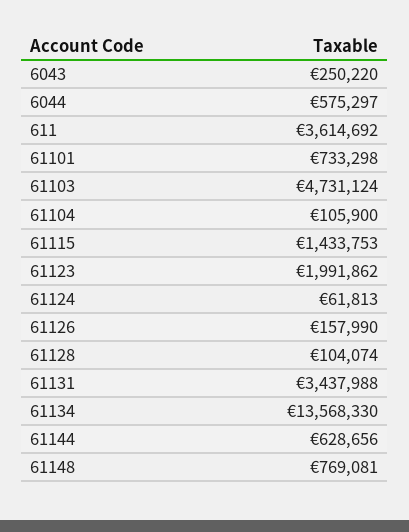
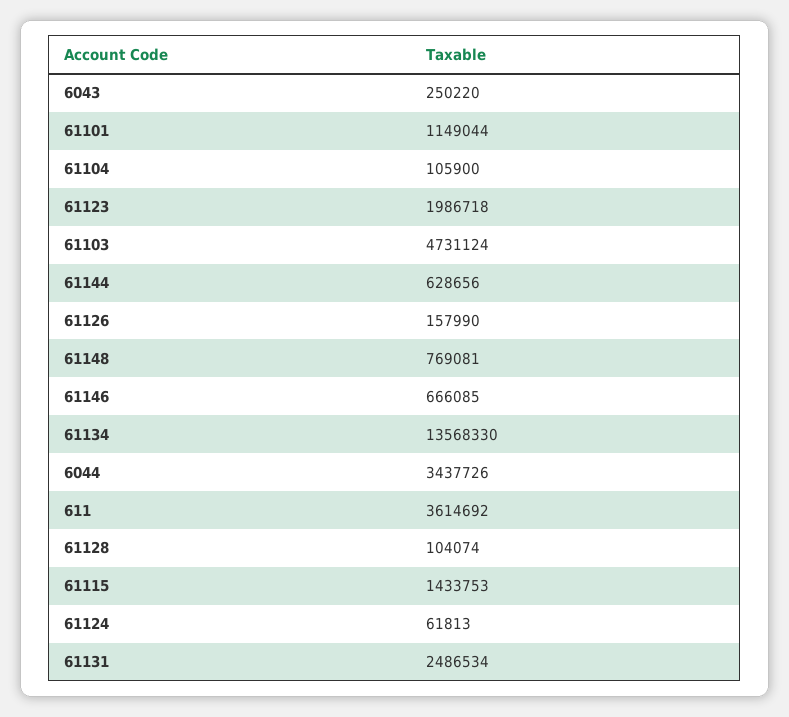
6044: 575297 -> 3437726
61101: 733298 -> 1149044
61123: 1991862 -> 1986718
61131: 3437988 -> 2486534
61146: none -> 666085

